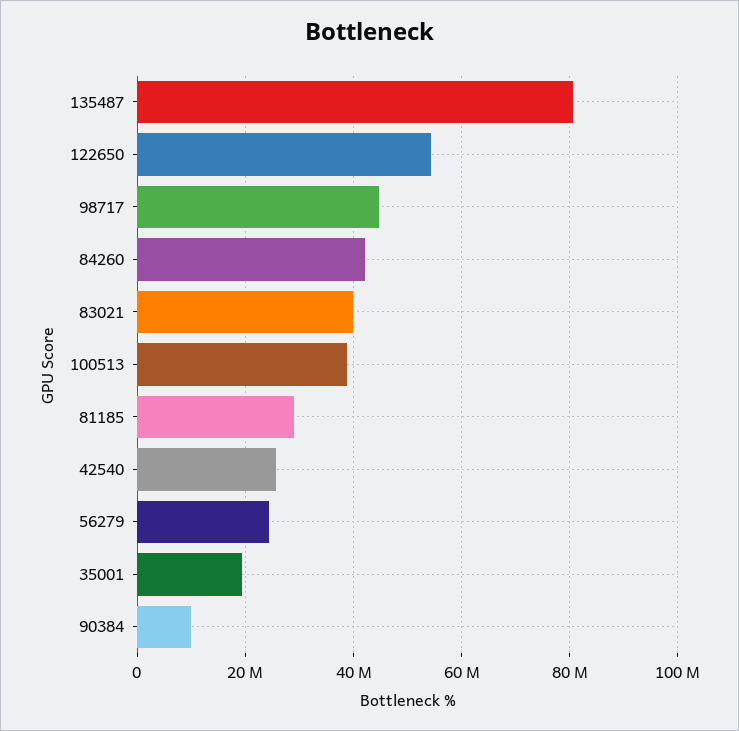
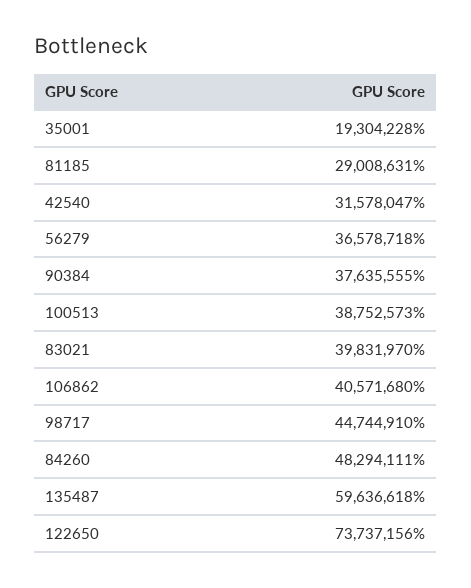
135487: 80000000 -> 59636618
122650: 54000000 -> 73737156
84260: 42000000 -> 48294111
42540: 26000000 -> 31578047
56279: 24000000 -> 36578718
90384: 10000000 -> 37635555
106862: none -> 40571680

